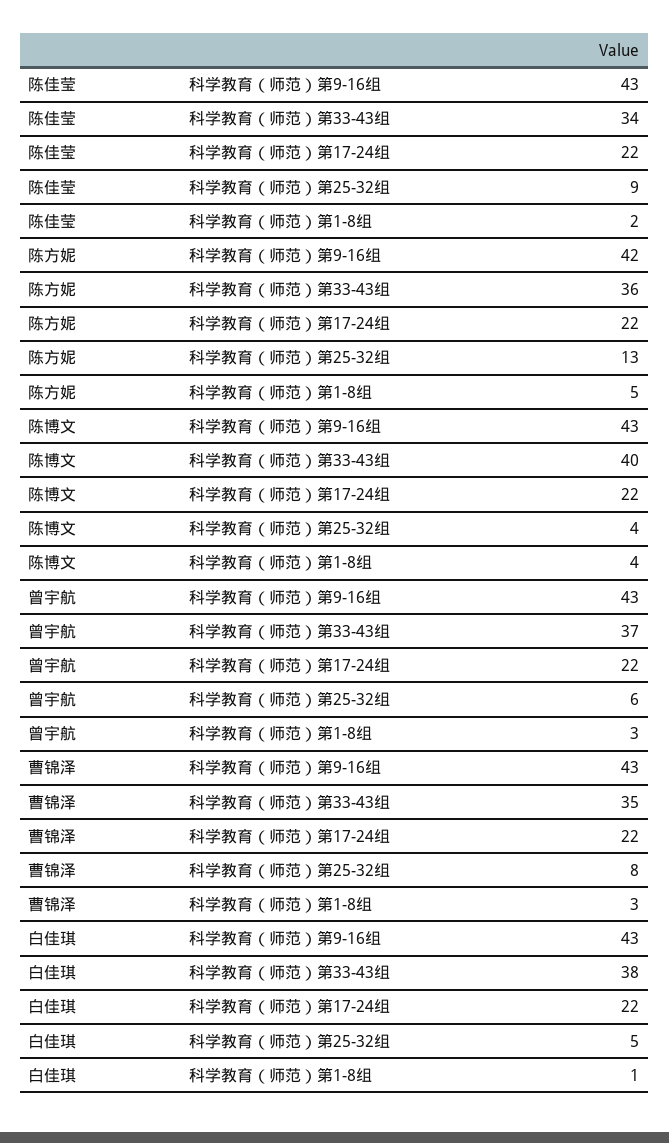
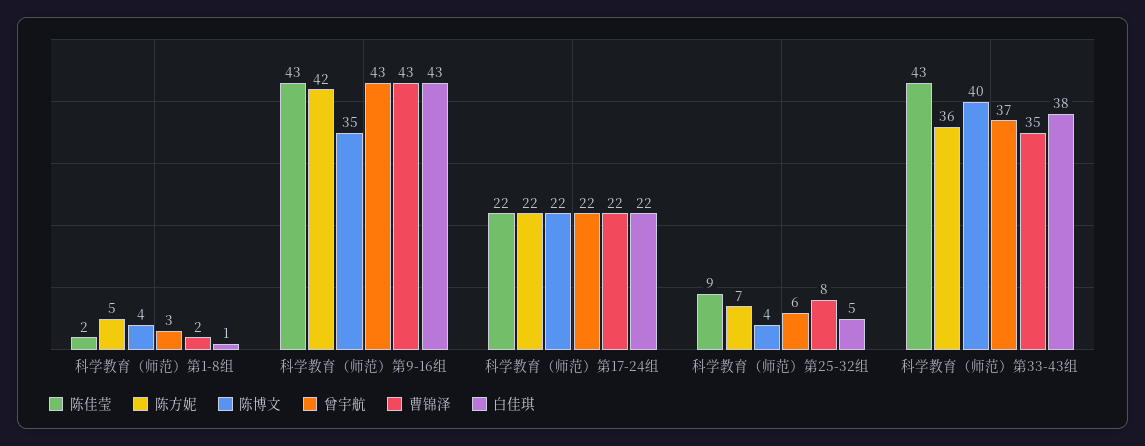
陈佳莹, 科学教育（师范）第33-43组: 34 -> 43
陈方妮, 科学教育（师范）第25-32组: 13 -> 7
陈博文, 科学教育（师范）第9-16组: 43 -> 35
曹锦泽, 科学教育（师范）第1-8组: 3 -> 2

